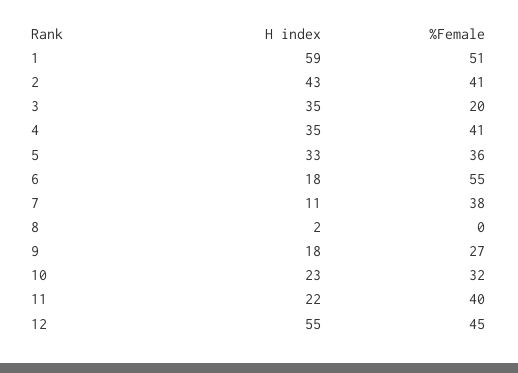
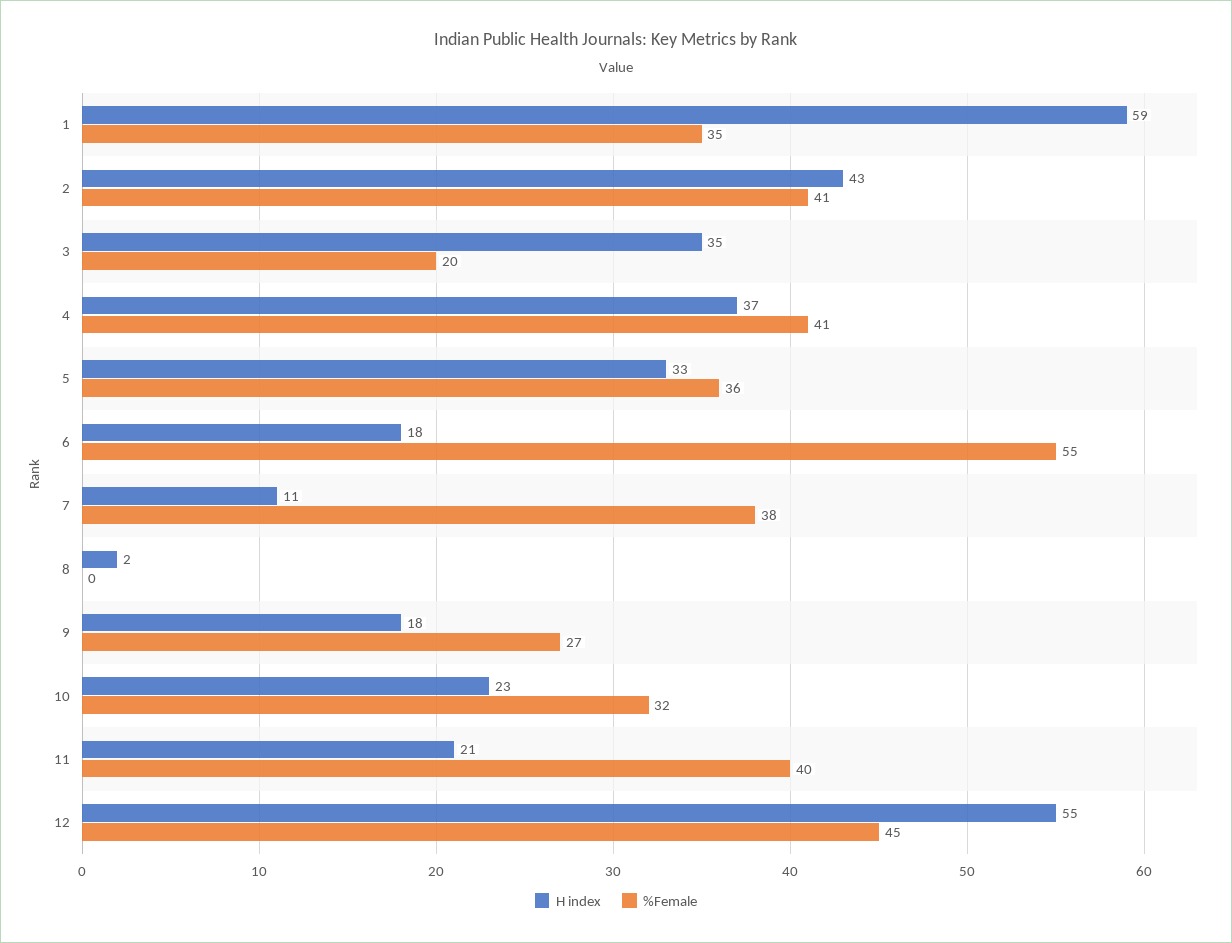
%Female, 1: 51 -> 35
H index, 4: 35 -> 37
H index, 11: 22 -> 21

